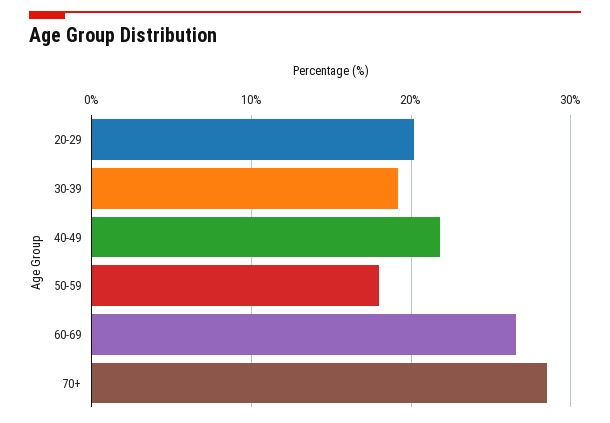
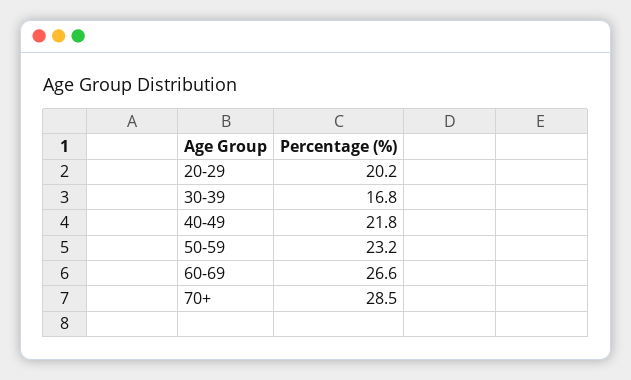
30-39: 19 -> 16.8
50-59: 18 -> 23.2

